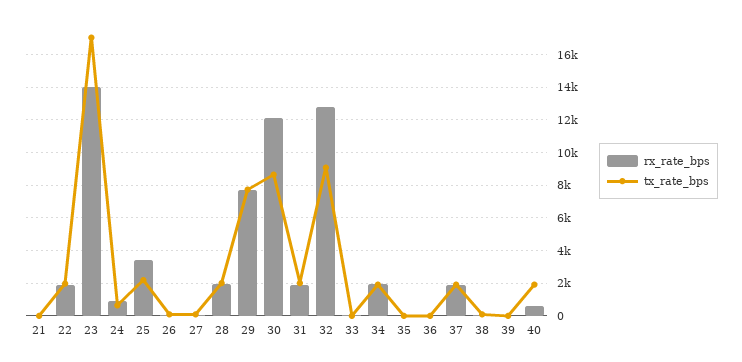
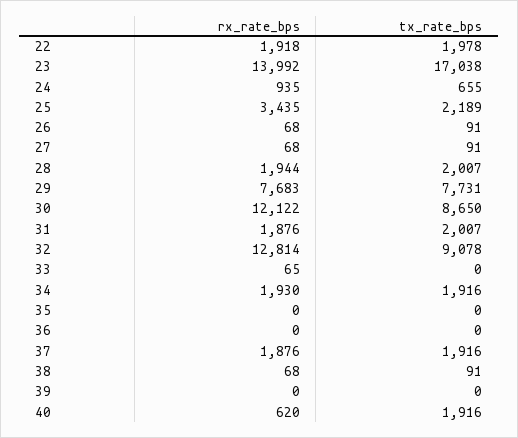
rx_rate_bps, 21: 0 -> none
tx_rate_bps, 21: 0 -> none

